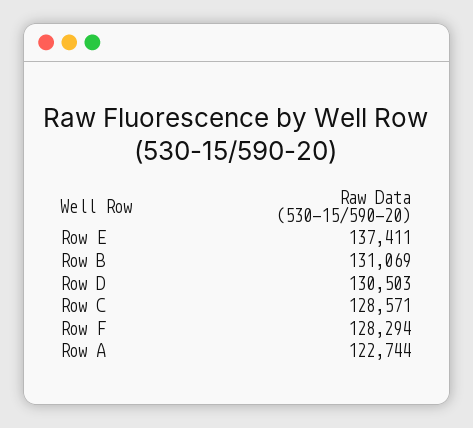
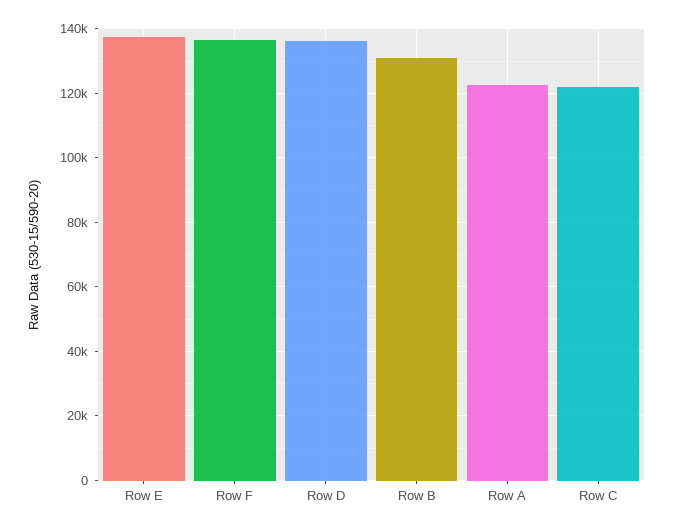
Row D: 130503 -> 136000
Row C: 128571 -> 122000
Row F: 128294 -> 136000

